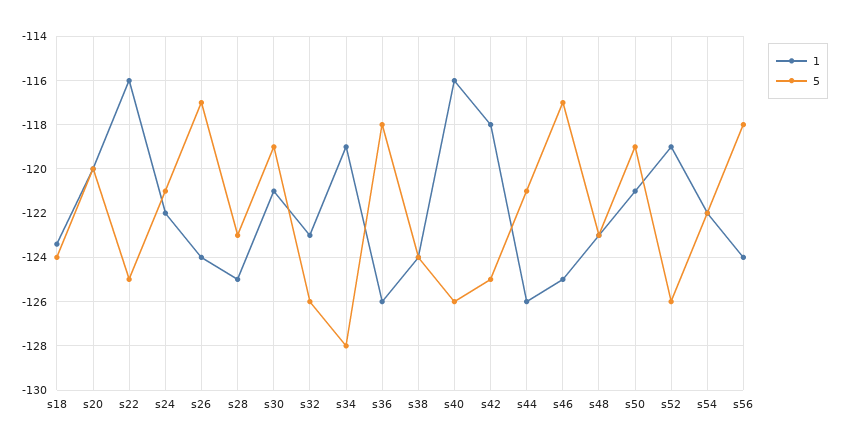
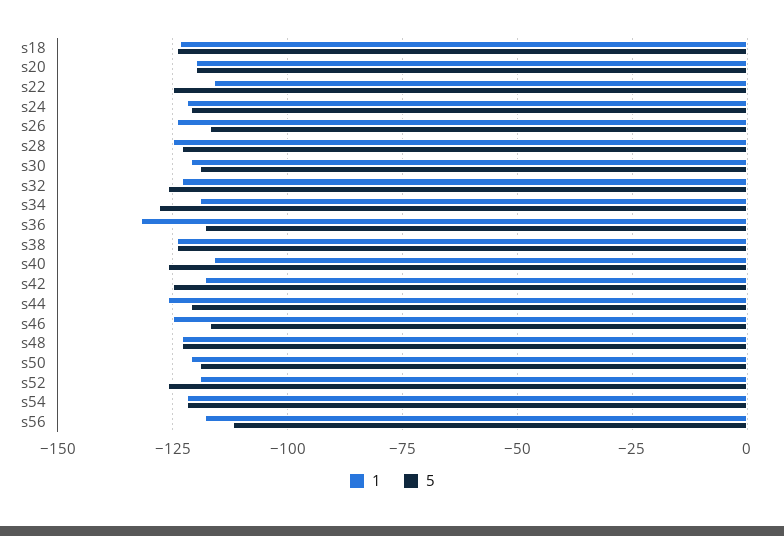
1, s36: -126 -> -132.5
1, s56: -124 -> -117.5
5, s56: -118 -> -112.5

